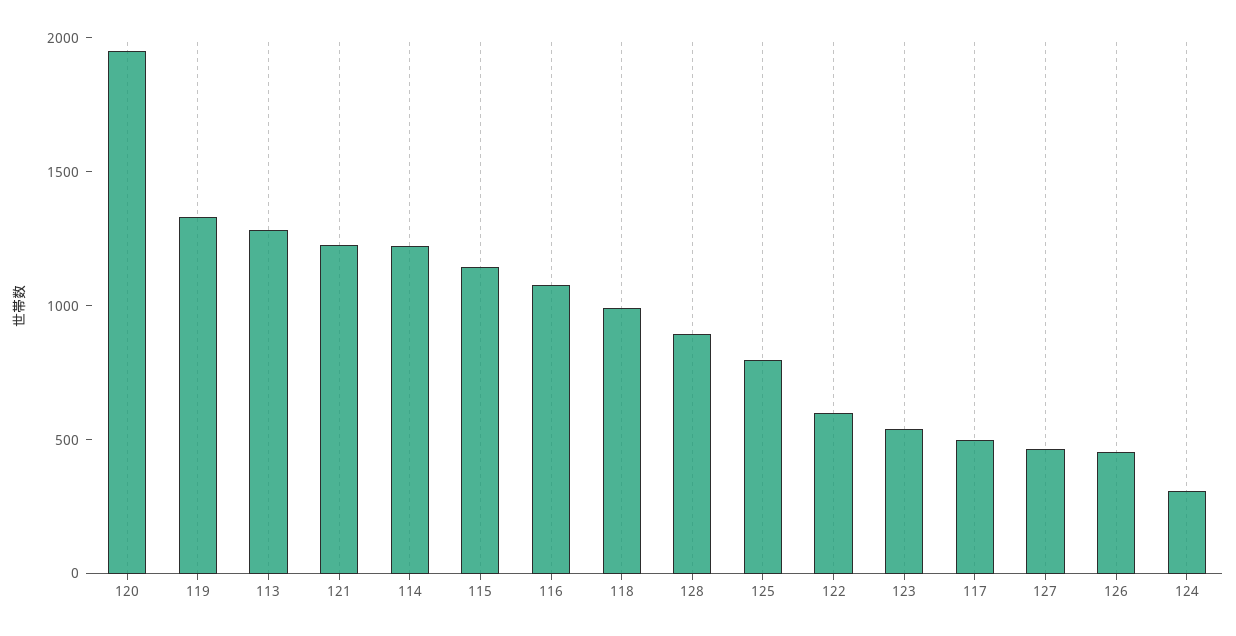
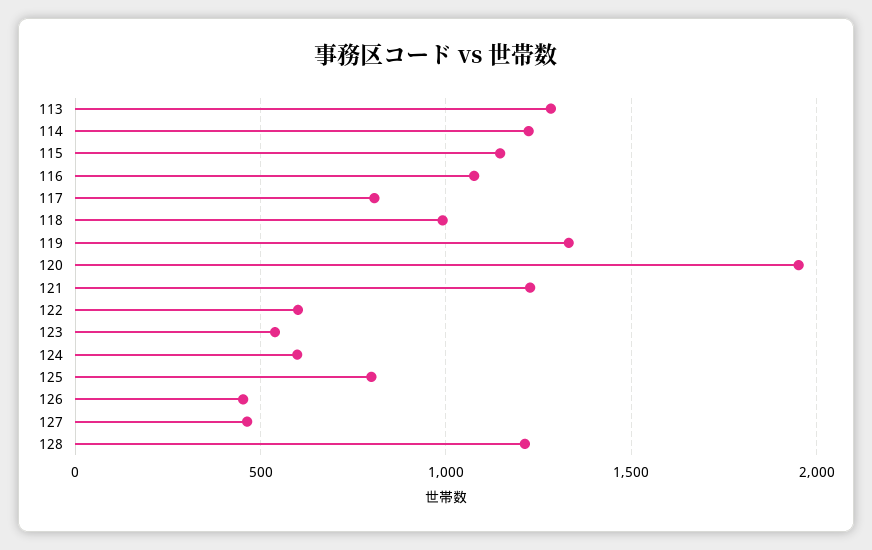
128: 900 -> 1200
117: 500 -> 800
124: 300 -> 600

